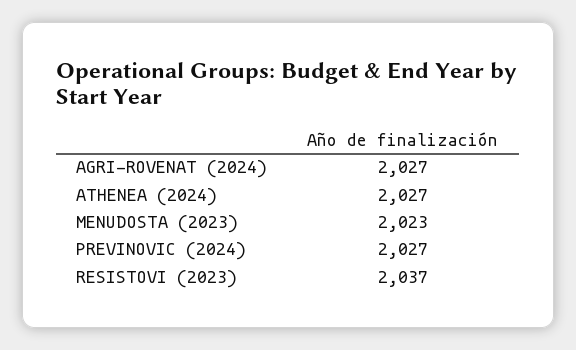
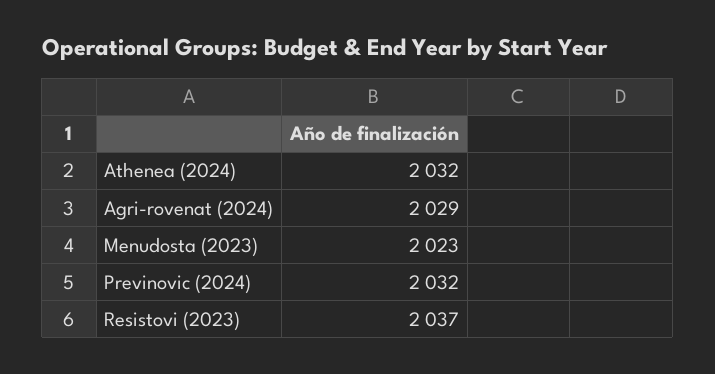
AGRI-ROVENAT (2024): 2027 -> 2029
ATHENEA (2024): 2027 -> 2032
PREVINOVIC (2024): 2027 -> 2032

